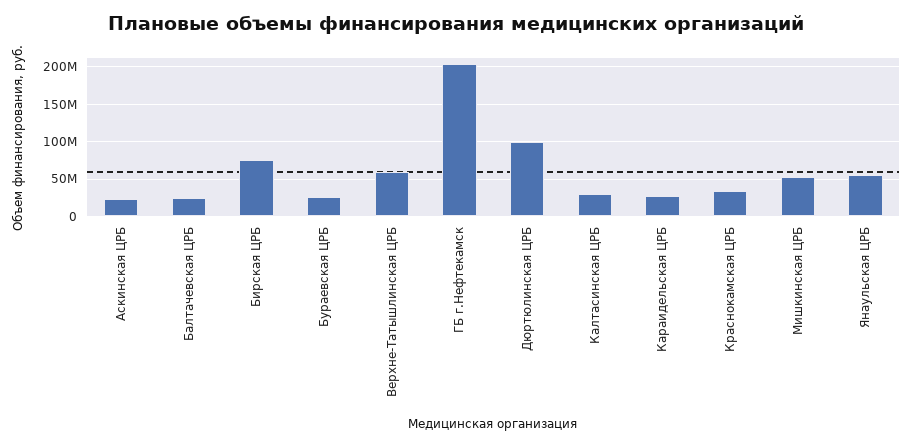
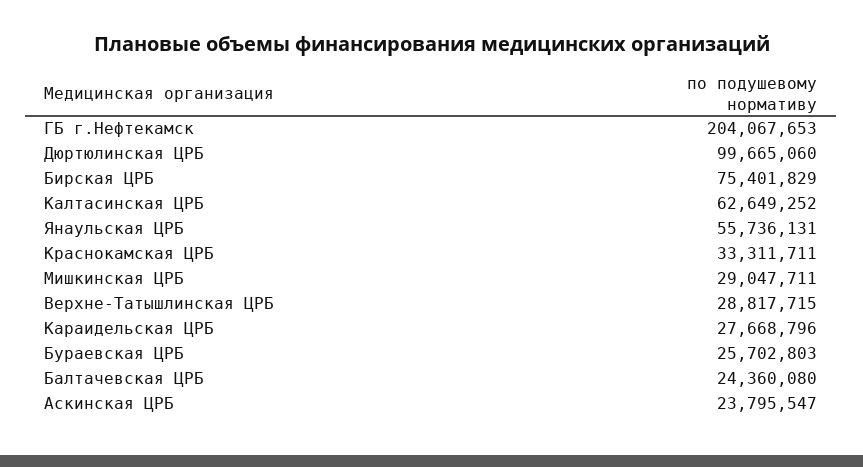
Верхне-Татышлинская ЦРБ: 60000000 -> 28817715
Калтасинская ЦРБ: 30000000 -> 62649252
Мишкинская ЦРБ: 50000000 -> 29047711

